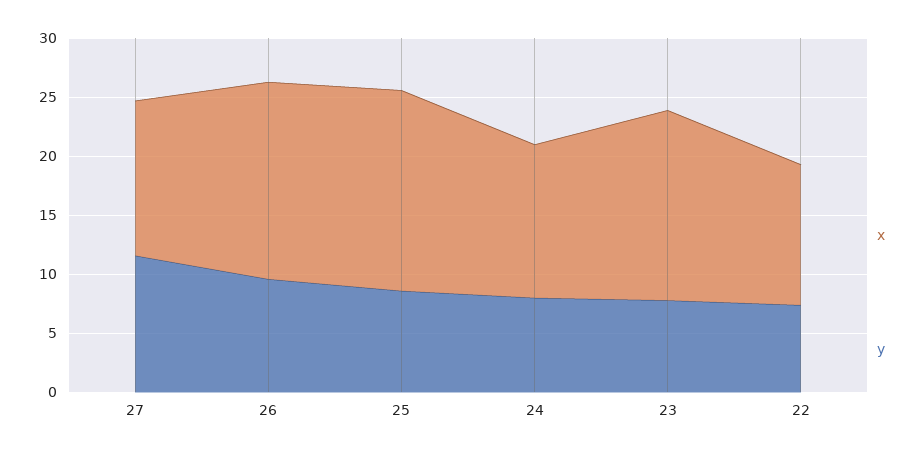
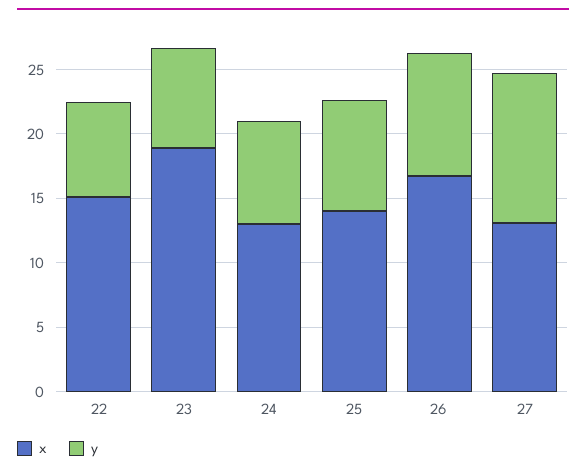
x, 25: 17 -> 14
x, 23: 16 -> 19
x, 22: 12 -> 15

